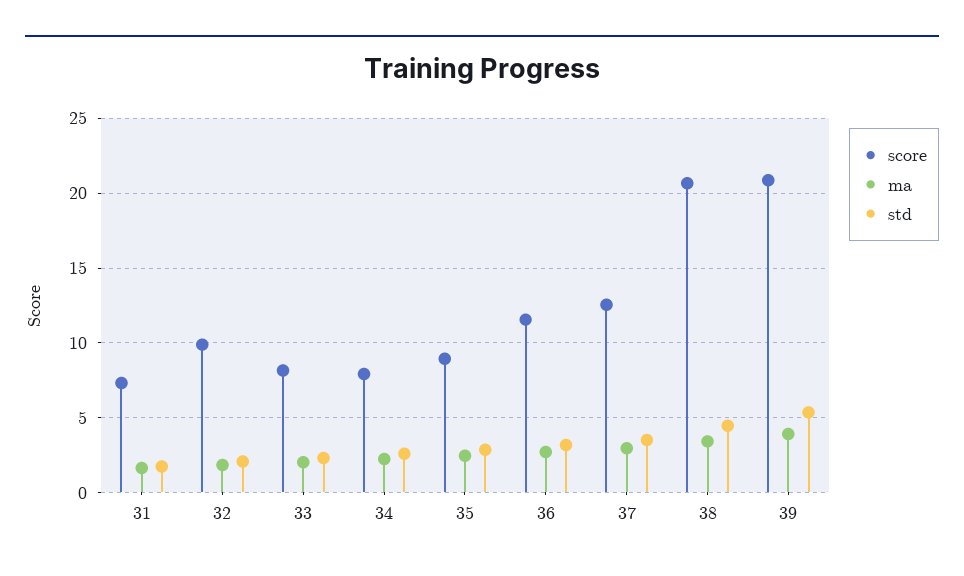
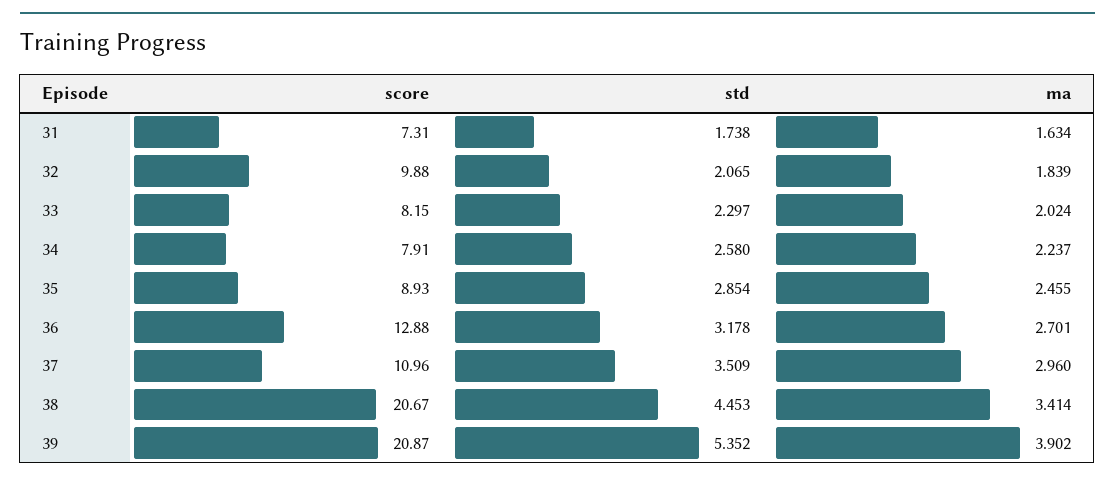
score, 36: 11.5 -> 12.88
score, 37: 12.5 -> 10.96

